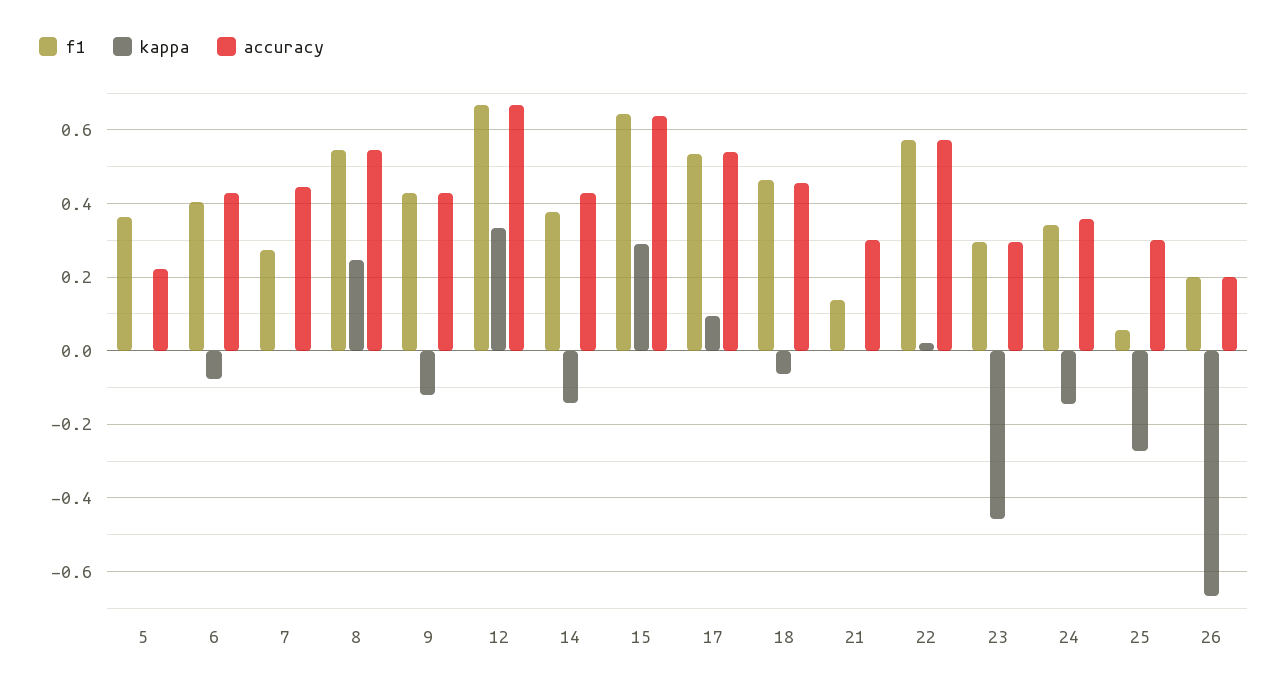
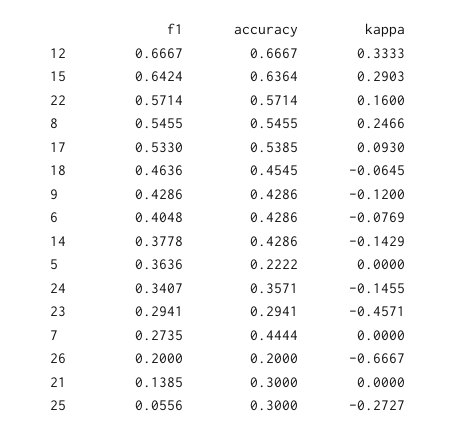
kappa, 22: 0.02 -> 0.16

